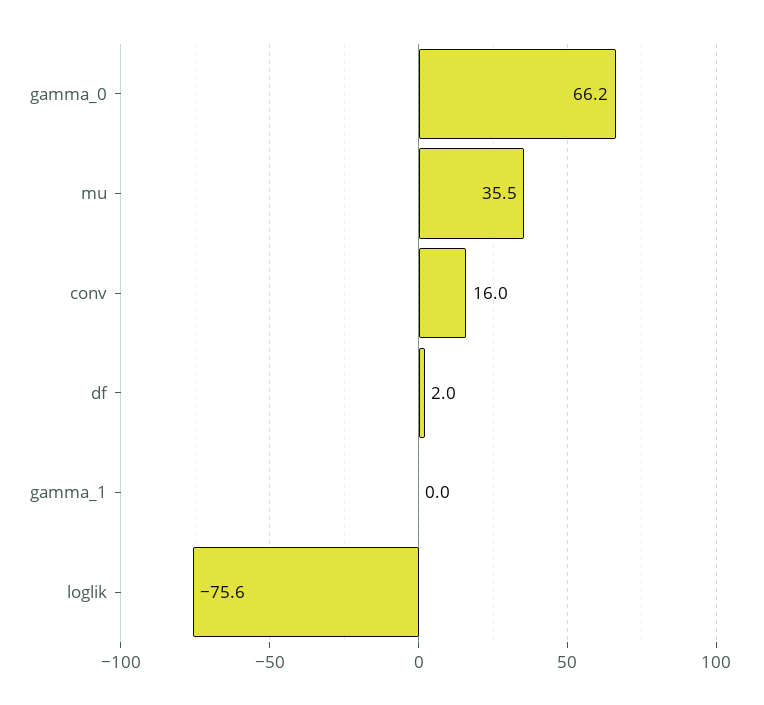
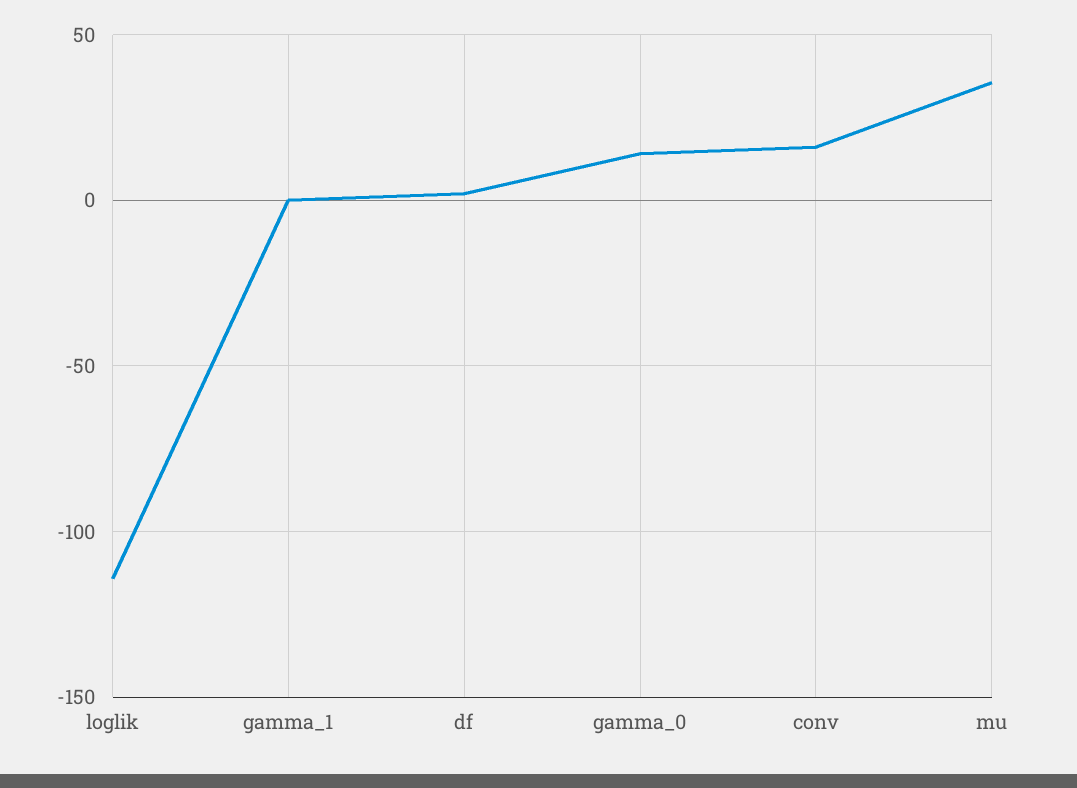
gamma_0: 66.2 -> 15
loglik: -75.6 -> -115

